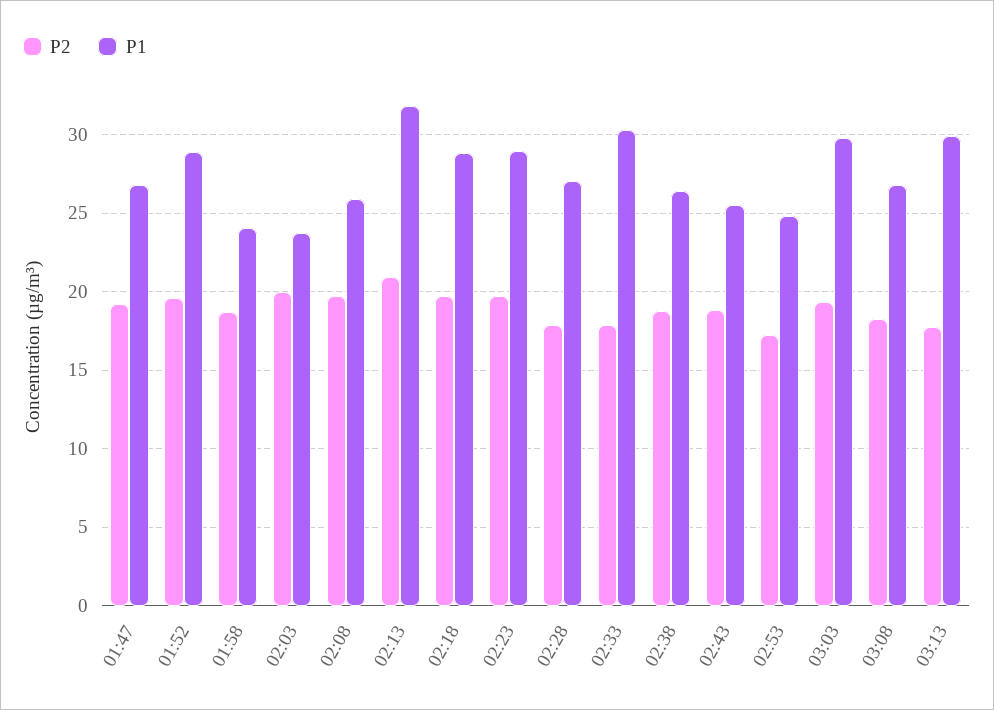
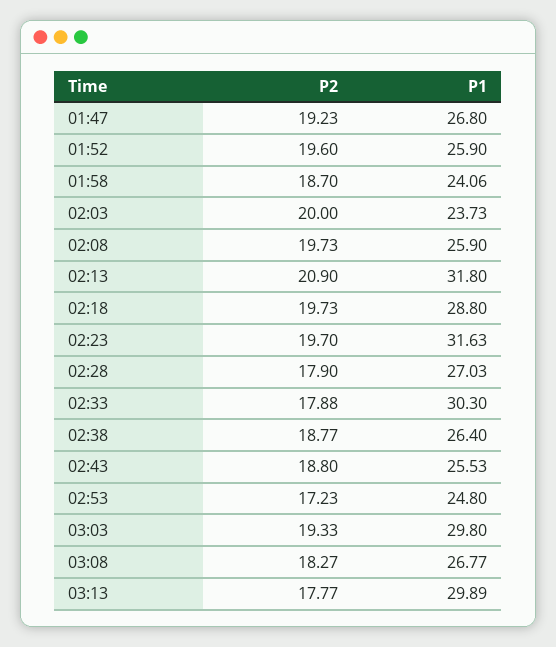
P1, 01:52: 29 -> 25.9
P1, 02:23: 29 -> 31.63

